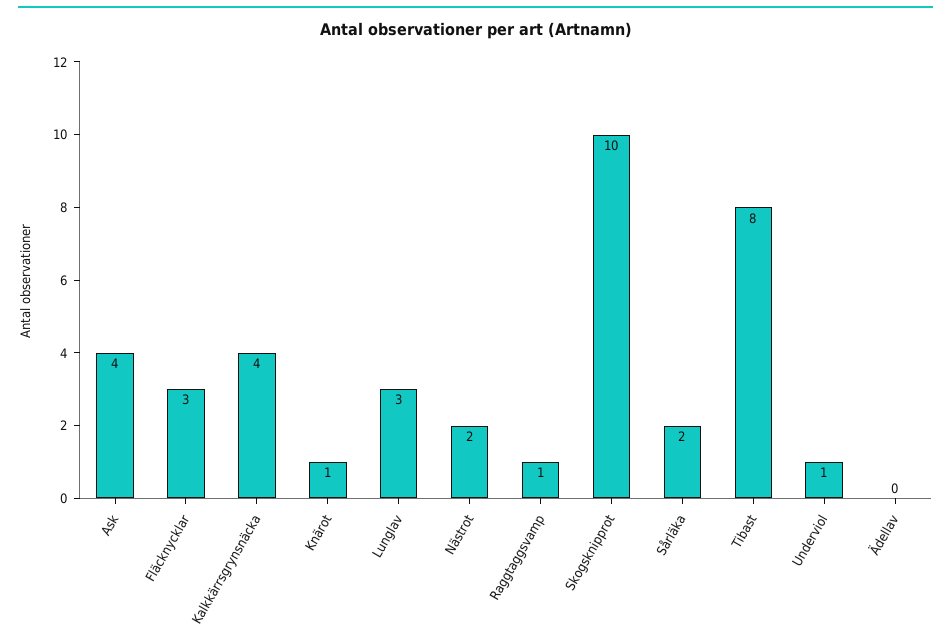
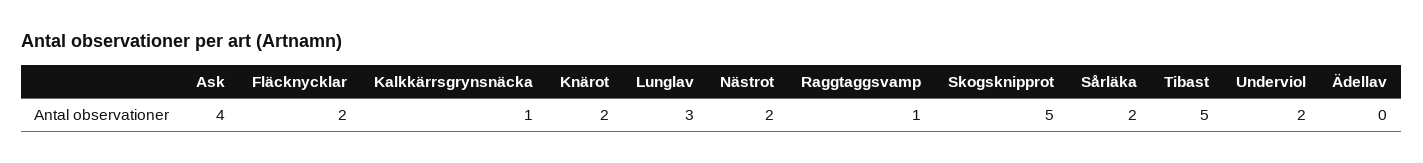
Fläcknycklar: 3 -> 2
Kalkkärrsgrynsnäcka: 4 -> 1
Knärot: 1 -> 2
Skogsknipprot: 10 -> 5
Tibast: 8 -> 5
Underviol: 1 -> 2

